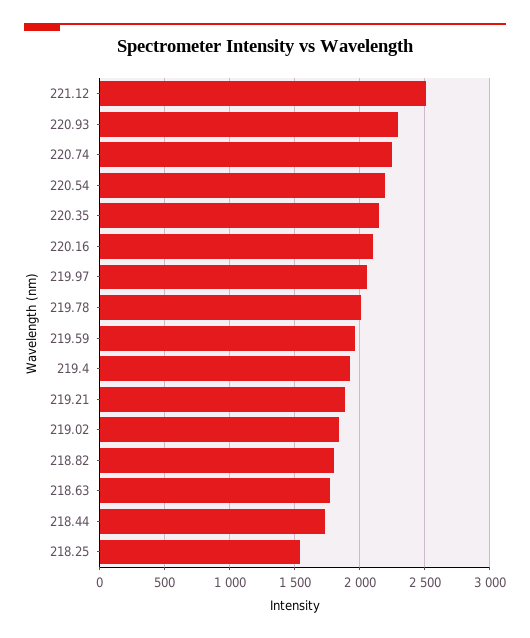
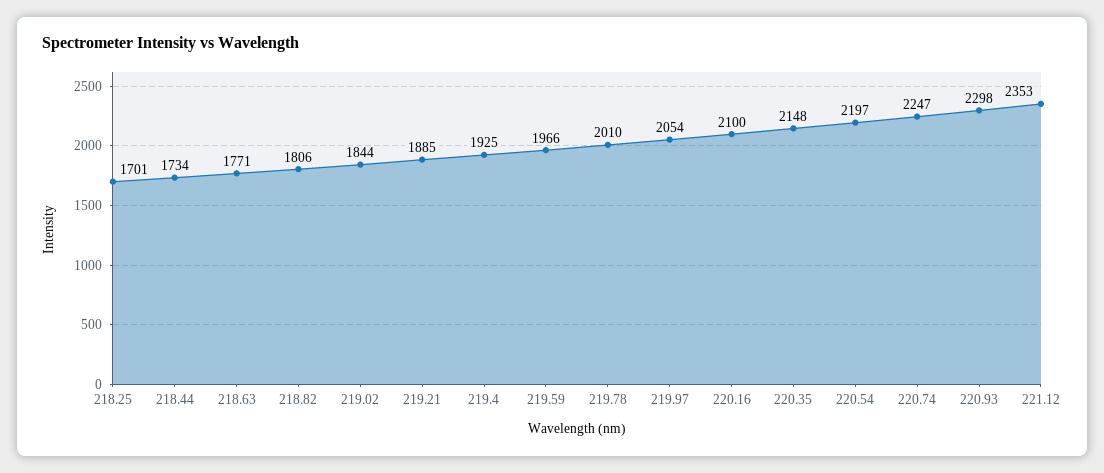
221.12: 2500 -> 2353
218.25: 1550 -> 1701

